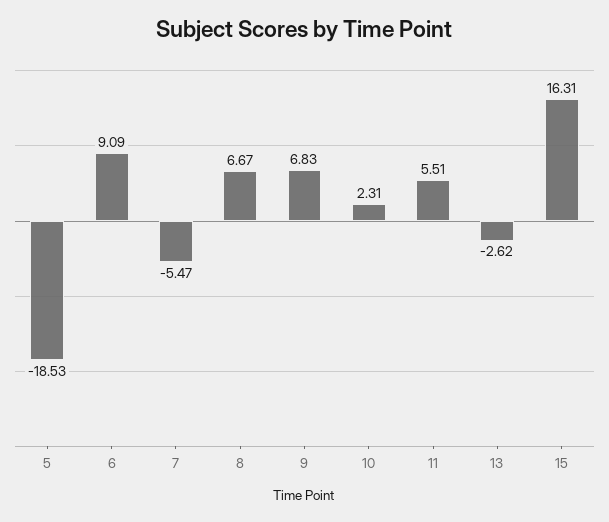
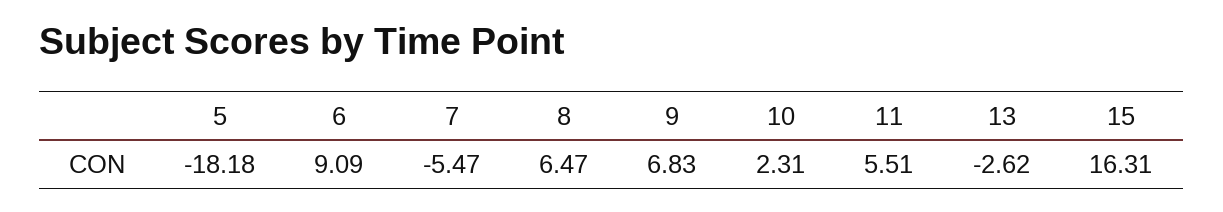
5: -18.53 -> -18.18
8: 6.67 -> 6.47

